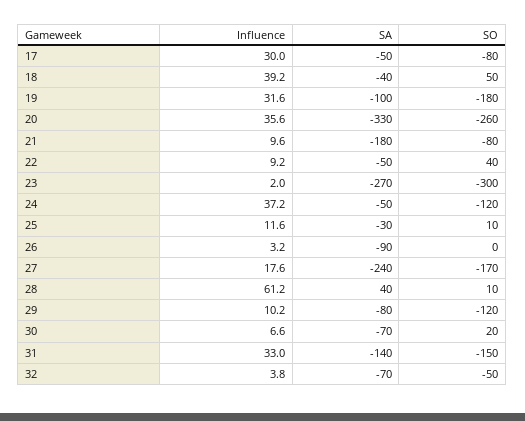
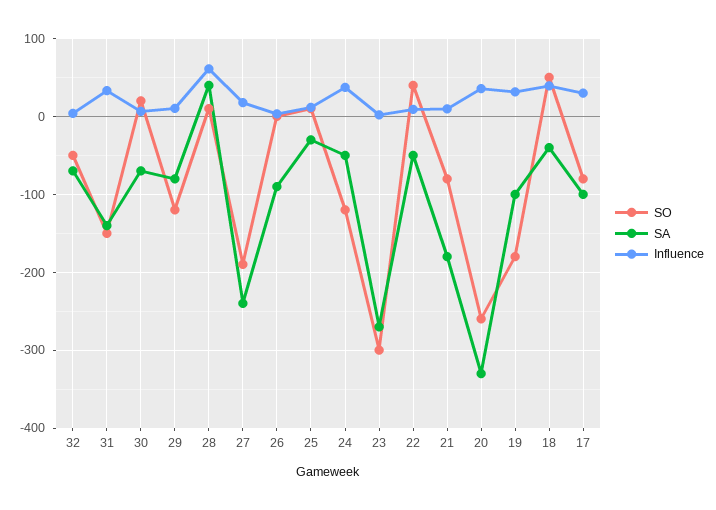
SA, 17: -50 -> -100
SO, 27: -170 -> -190

